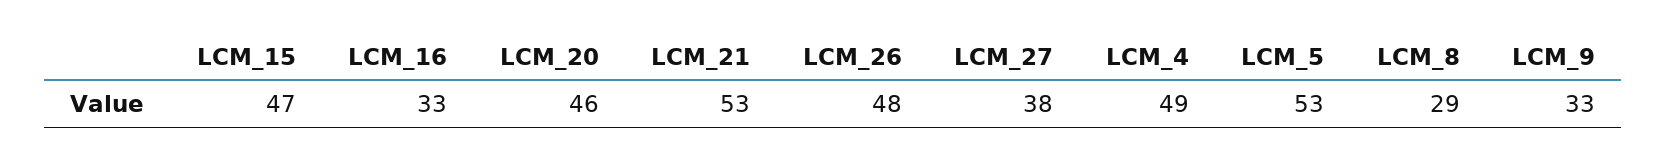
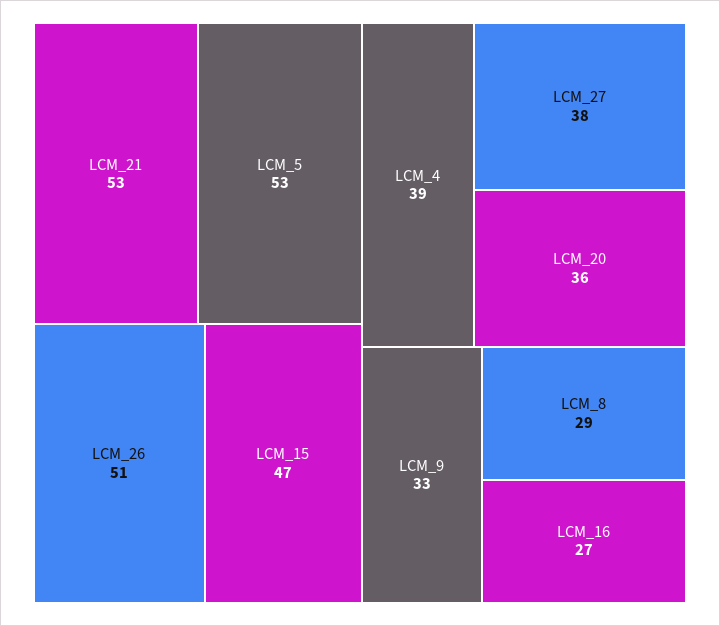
LCM_16: 33 -> 27
LCM_20: 46 -> 36
LCM_26: 48 -> 51
LCM_4: 49 -> 39

